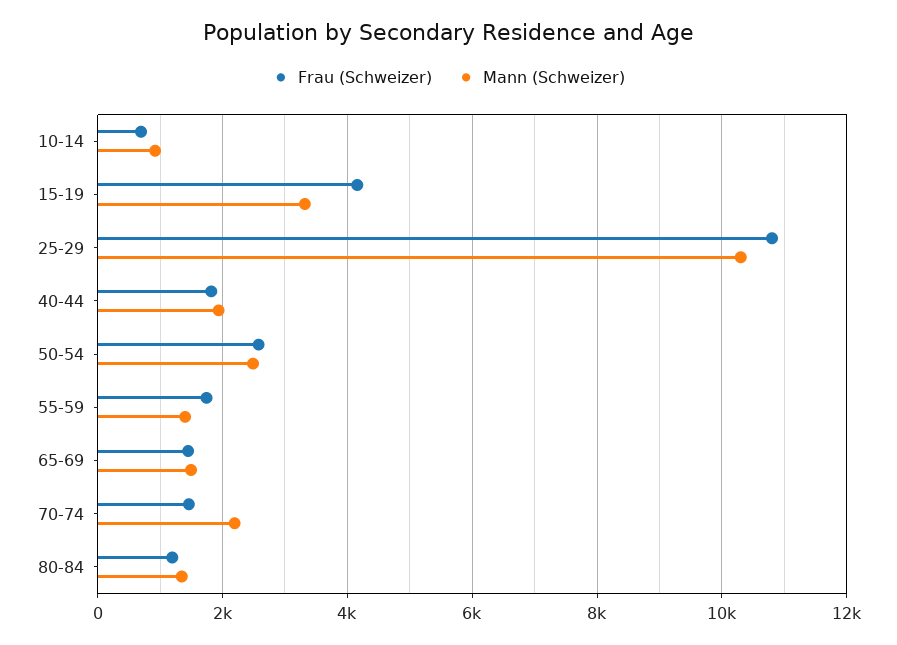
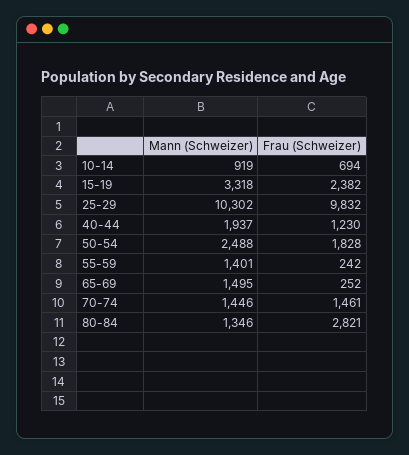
Frau (Schweizer), 15-19: 4200 -> 2382
Frau (Schweizer), 25-29: 10800 -> 9832
Frau (Schweizer), 40-44: 1800 -> 1230
Frau (Schweizer), 50-54: 2600 -> 1828
Frau (Schweizer), 55-59: 1800 -> 242
Frau (Schweizer), 65-69: 1400 -> 252
Mann (Schweizer), 70-74: 2200 -> 1446
Frau (Schweizer), 80-84: 1200 -> 2821

